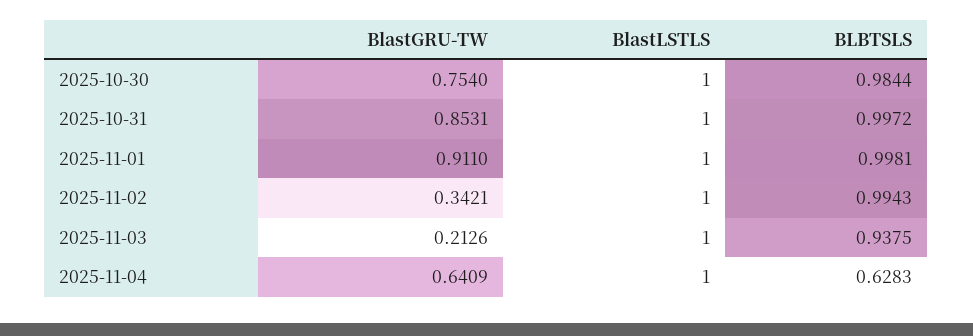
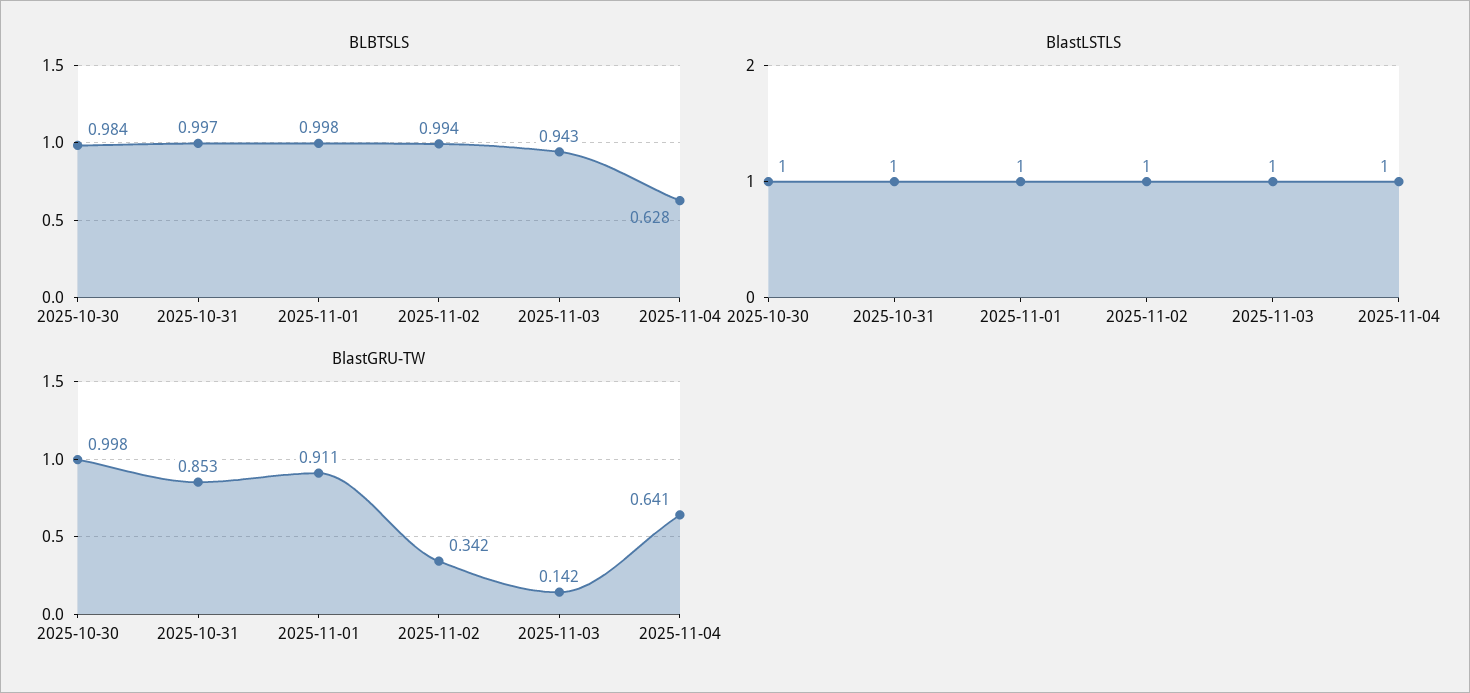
BlastGRU-TW, 2025-10-30: 0.754 -> 0.998
BlastGRU-TW, 2025-11-03: 0.2126 -> 0.142
BLBTSLS, 2025-11-03: 0.9375 -> 0.943

